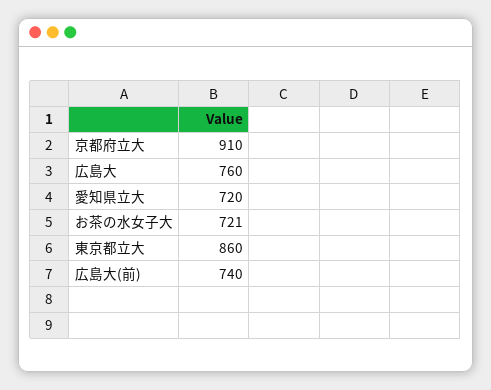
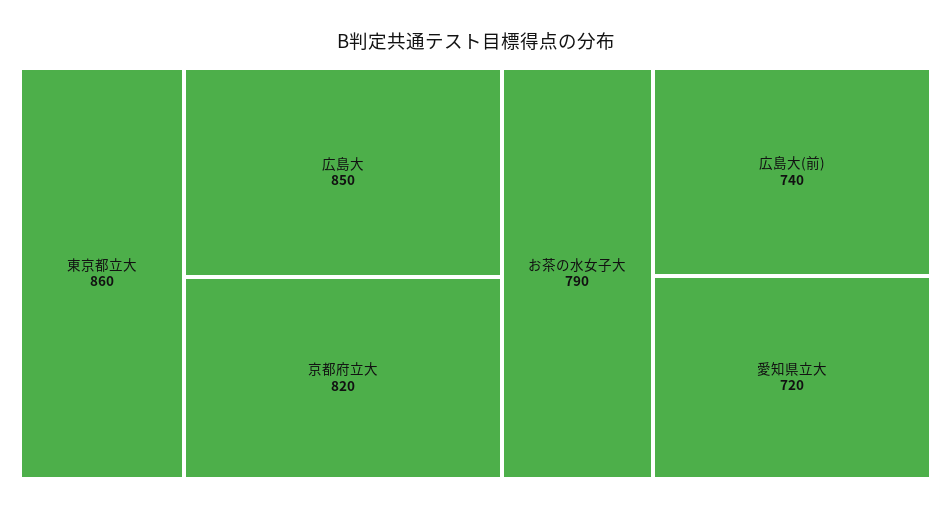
京都府立大: 910 -> 820
広島大: 760 -> 850
お茶の水女子大: 721 -> 790

